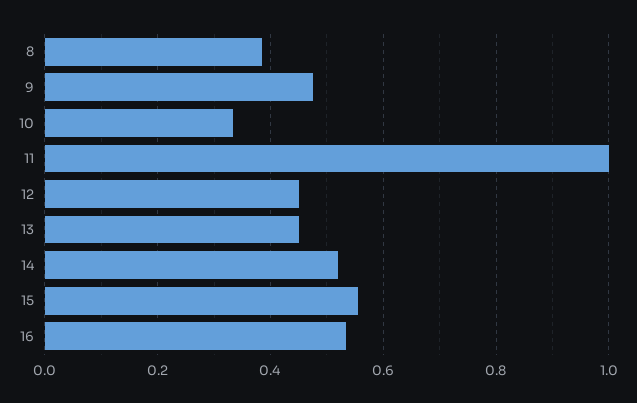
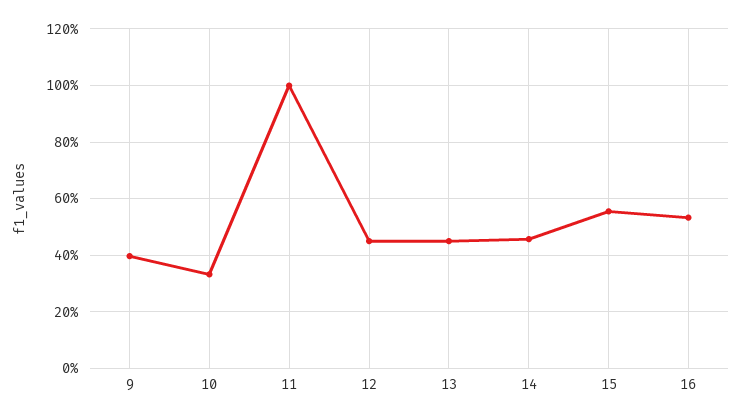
8: 0.38 -> none
9: 0.48 -> 0.4
14: 0.52 -> 0.45

